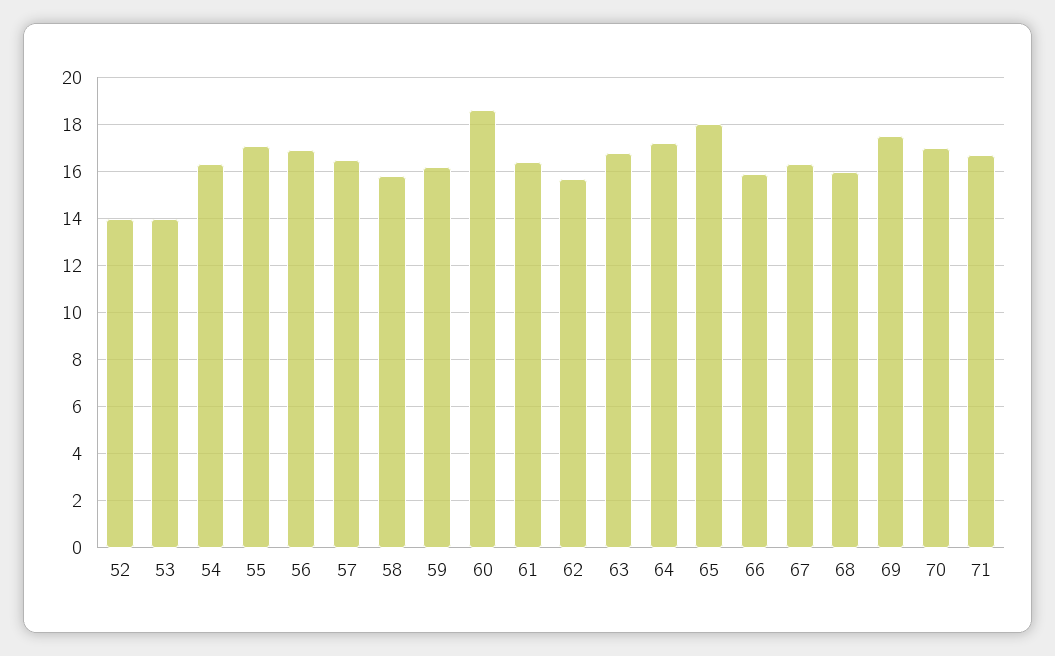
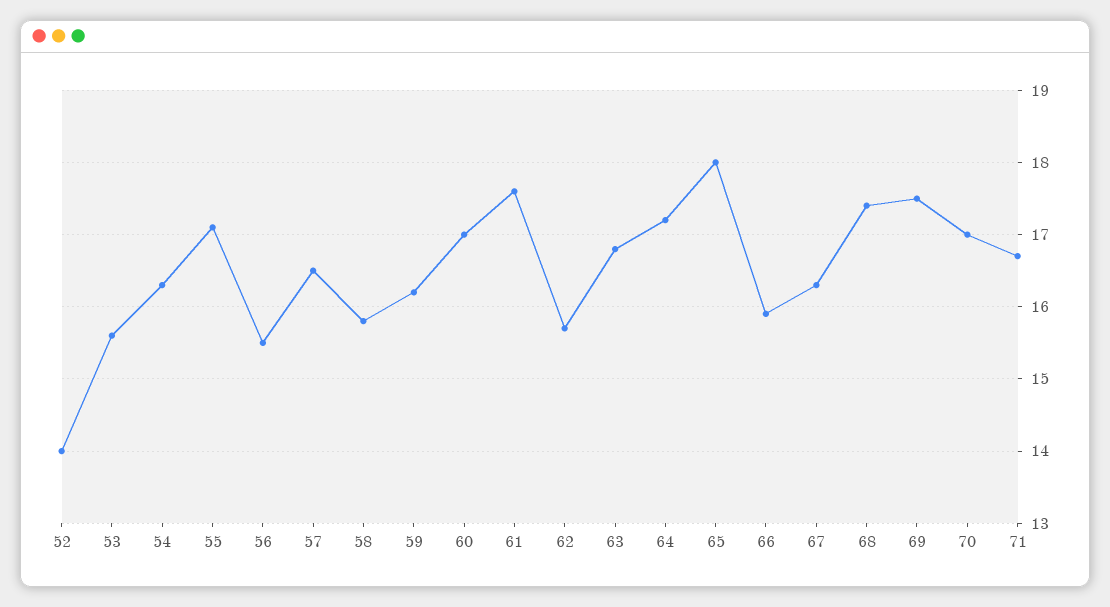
53: 14 -> 15.6
56: 17 -> 15.5
60: 18.5 -> 17
61: 16.5 -> 17.6
68: 16 -> 17.4

